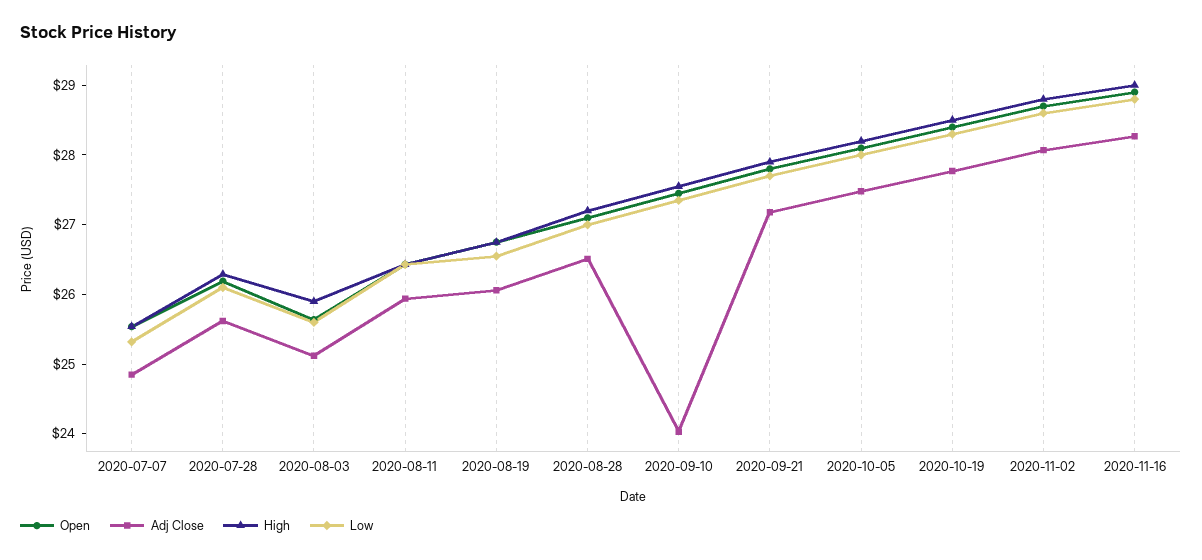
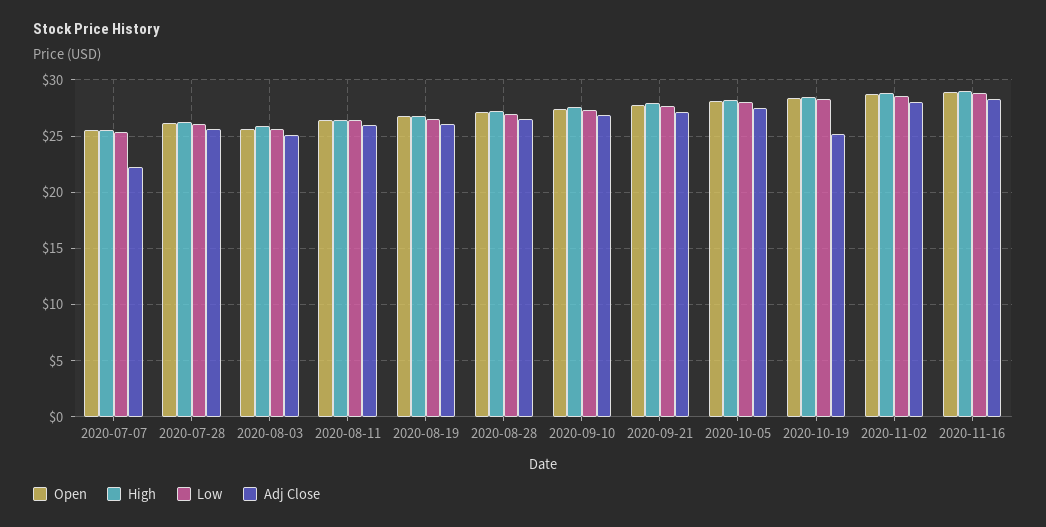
Adj Close, 2020-07-07: 24.8 -> 22
Adj Close, 2020-09-10: 24 -> 27
Adj Close, 2020-10-19: 27.8 -> 25

